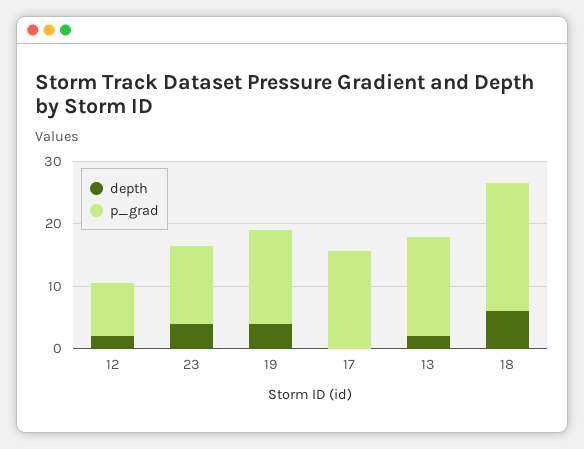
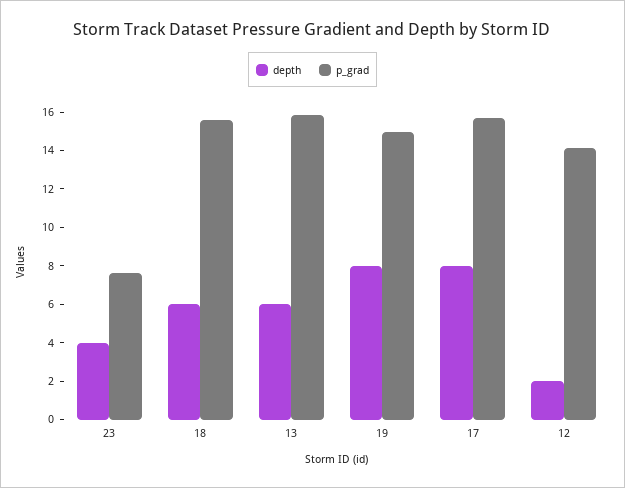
p_grad, 12: 8 -> 14
p_grad, 23: 12 -> 7.5
depth, 19: 4 -> 8
depth, 17: 0 -> 8
depth, 13: 2 -> 6
p_grad, 18: 20 -> 15.5

